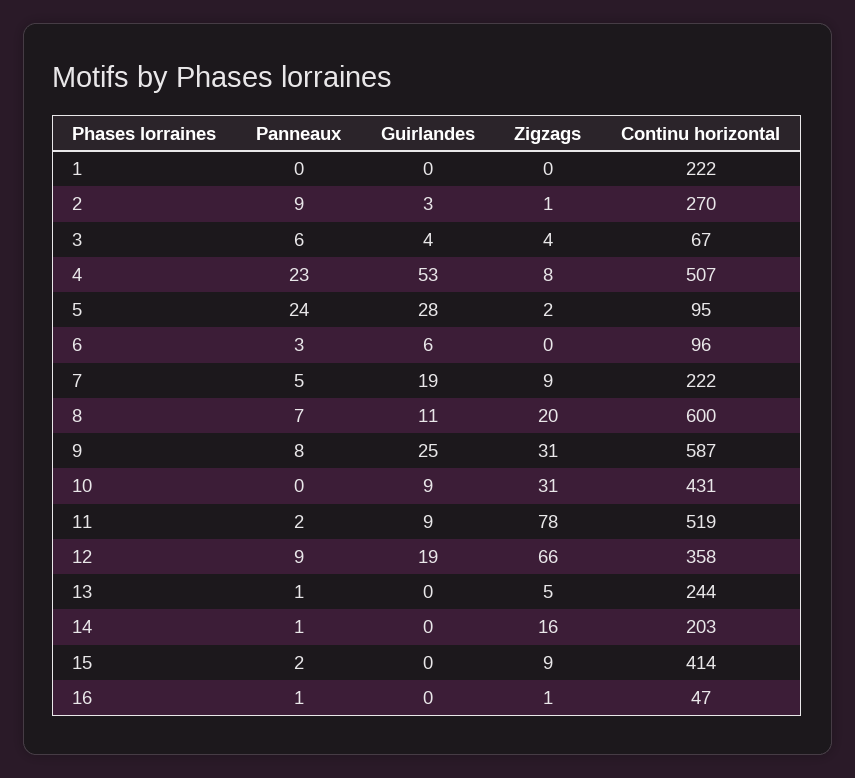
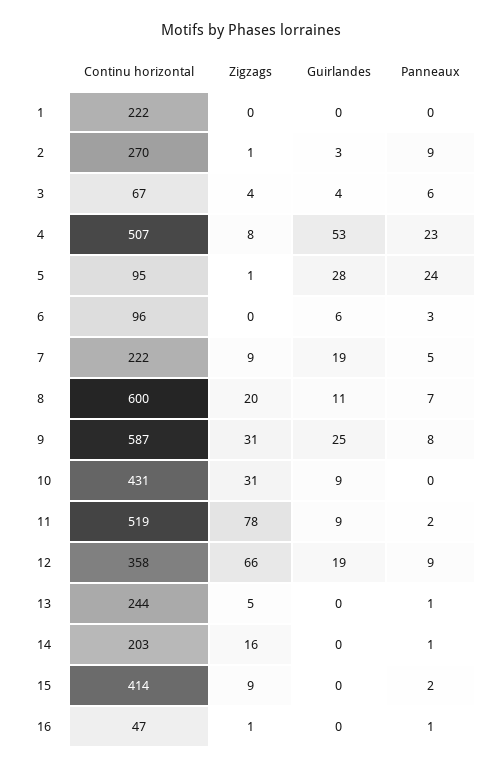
Zigzags, 5: 2 -> 1

